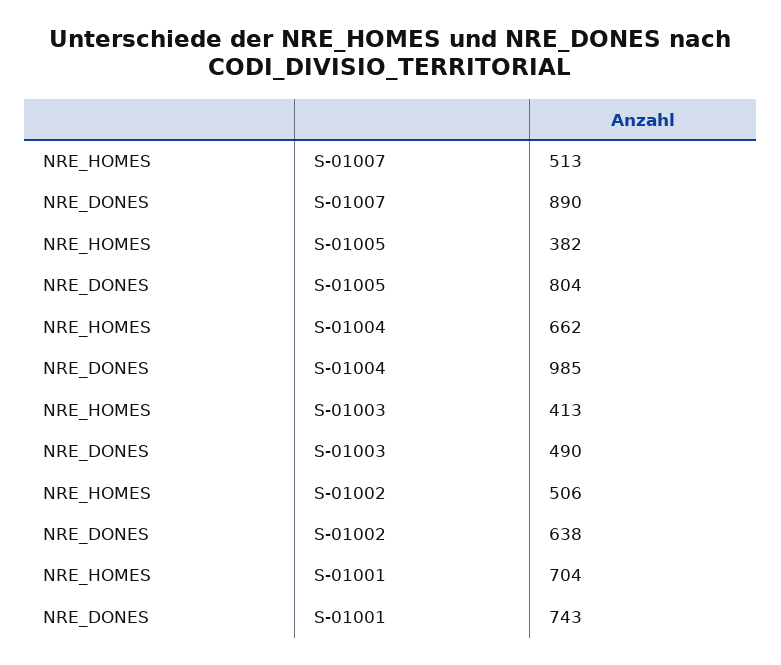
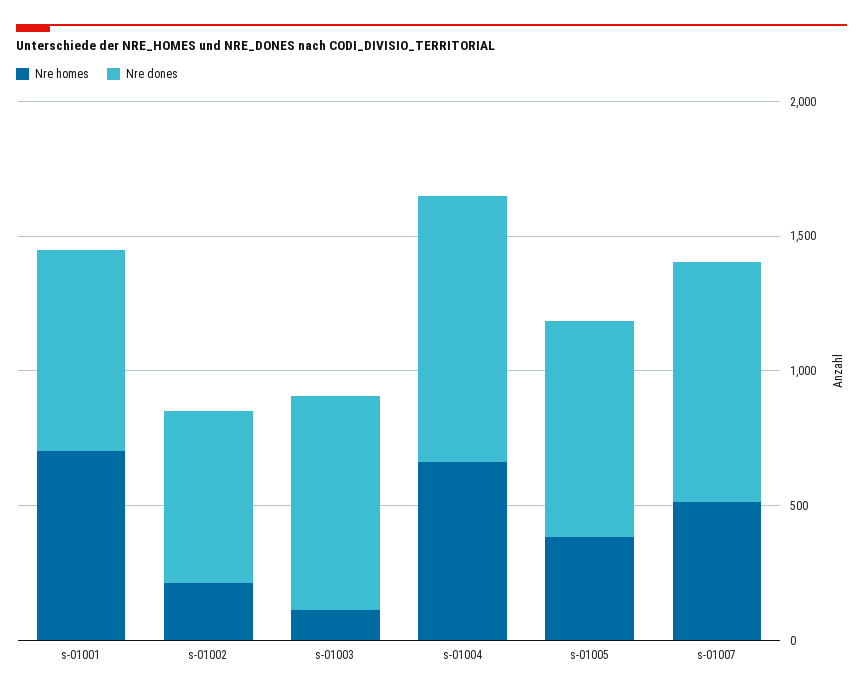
NRE_HOMES, S-01003: 413 -> 100
NRE_DONES, S-01003: 490 -> 800
NRE_HOMES, S-01002: 506 -> 200

